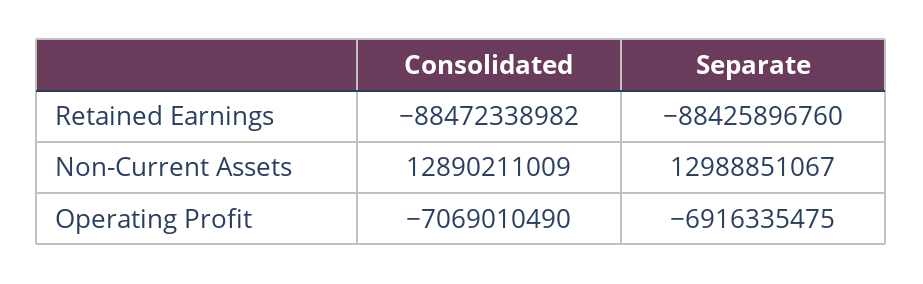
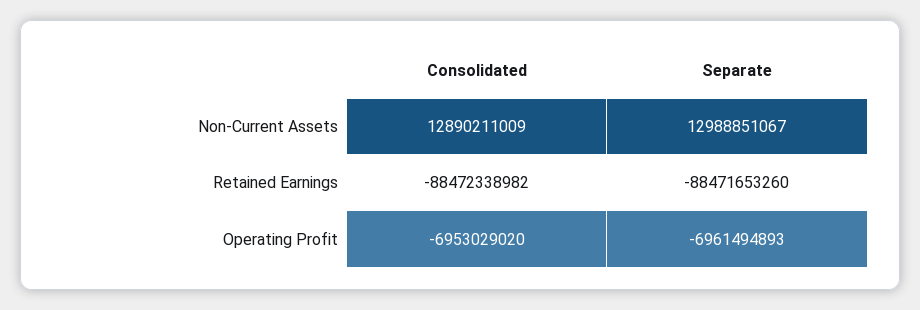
Separate, Retained Earnings: -88425896760 -> -88471653260
Consolidated, Operating Profit: -7069010490 -> -6953029020
Separate, Operating Profit: -6916335475 -> -6961494893

